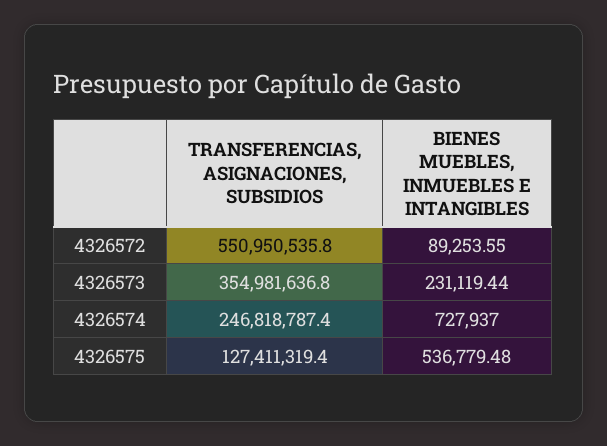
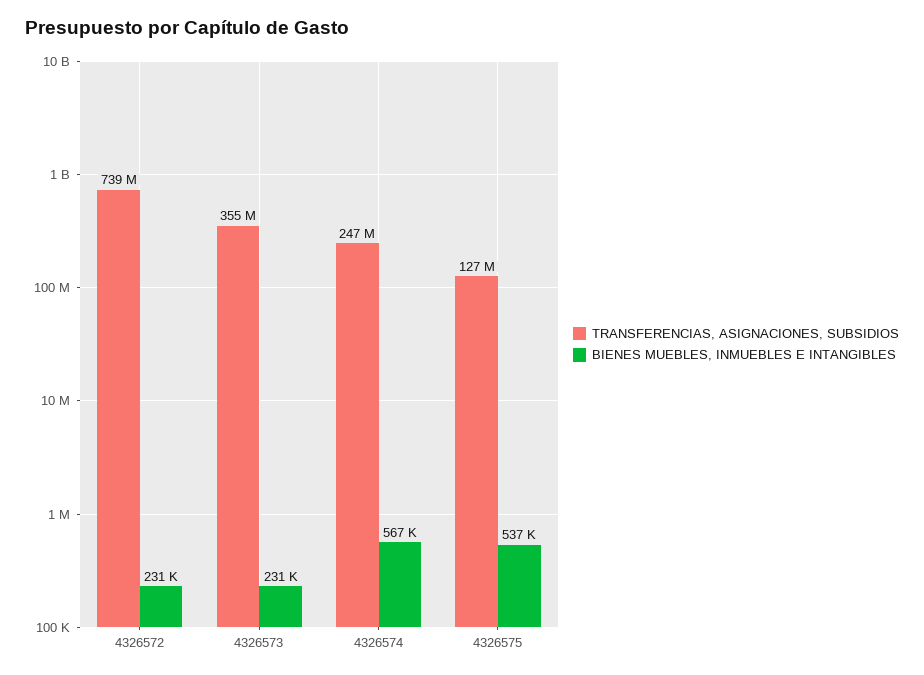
TRANSFERENCIAS, ASIGNACIONES, SUBSIDIOS, 4326572: 550950535.8 -> 739000000
BIENES MUEBLES, INMUEBLES E INTANGIBLES, 4326572: 89253.55 -> 231000
BIENES MUEBLES, INMUEBLES E INTANGIBLES, 4326574: 727937 -> 567000

